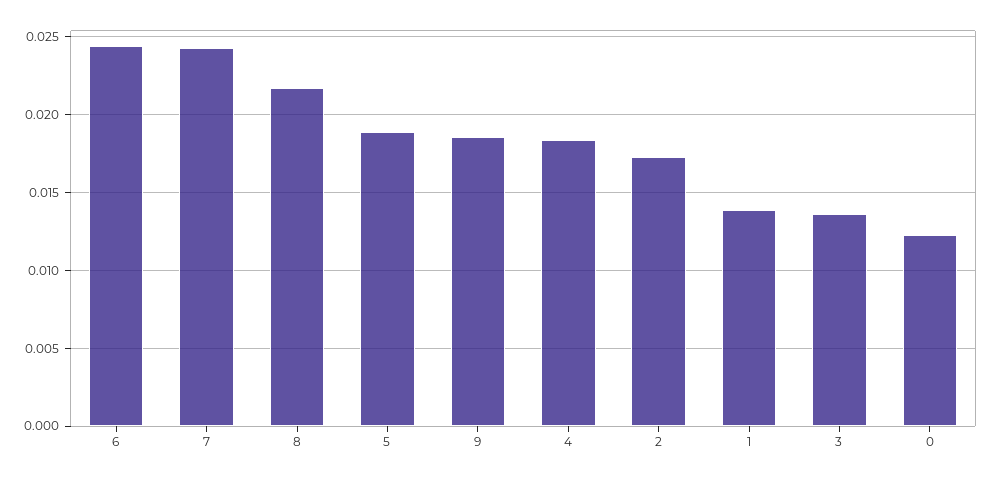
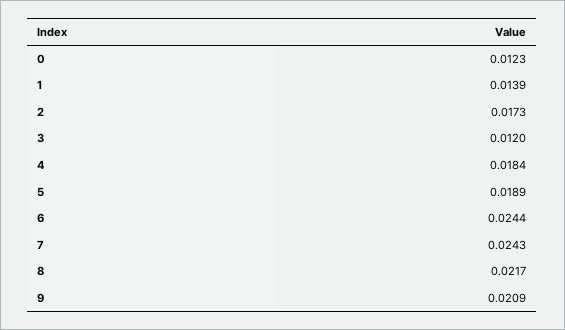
9: 0.0185 -> 0.0209
3: 0.0135 -> 0.012

